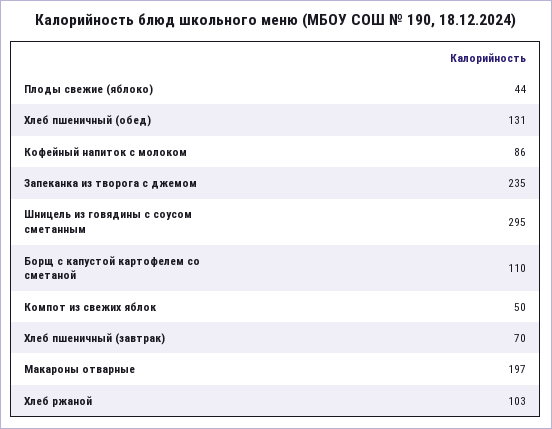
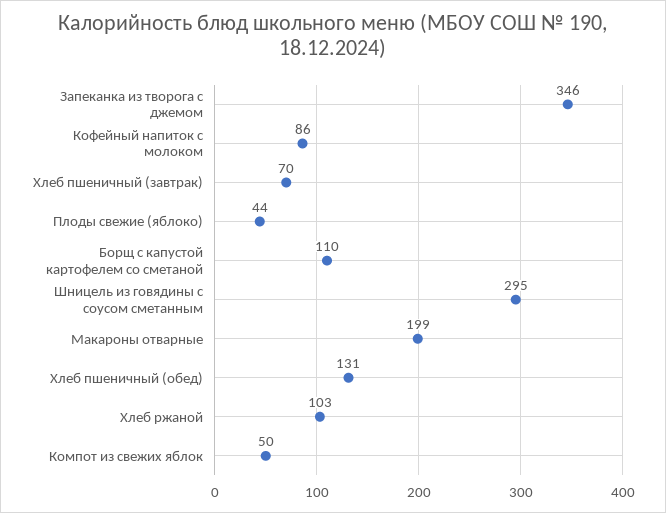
Запеканка из творога с джемом: 235 -> 346
Макароны отварные: 197 -> 199

